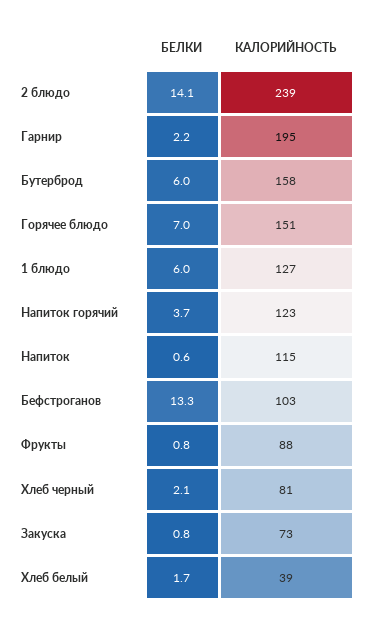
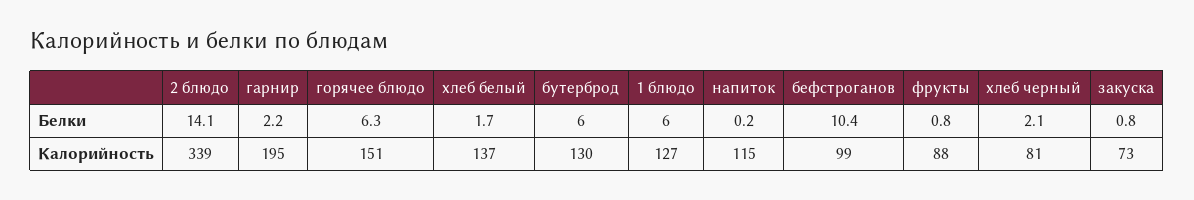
КАЛОРИЙНОСТЬ, 2 блюдо: 239 -> 339
КАЛОРИЙНОСТЬ, Бутерброд: 158 -> 130
БЕЛКИ, Горячее блюдо: 7 -> 6.3
БЕЛКИ, Напиток горячий: 3.7 -> none
КАЛОРИЙНОСТЬ, Напиток горячий: 123 -> none
БЕЛКИ, Напиток: 0.6 -> 0.2
БЕЛКИ, Бефстроганов: 13.3 -> 10.4
КАЛОРИЙНОСТЬ, Бефстроганов: 103 -> 99
КАЛОРИЙНОСТЬ, Хлеб белый: 39 -> 137

